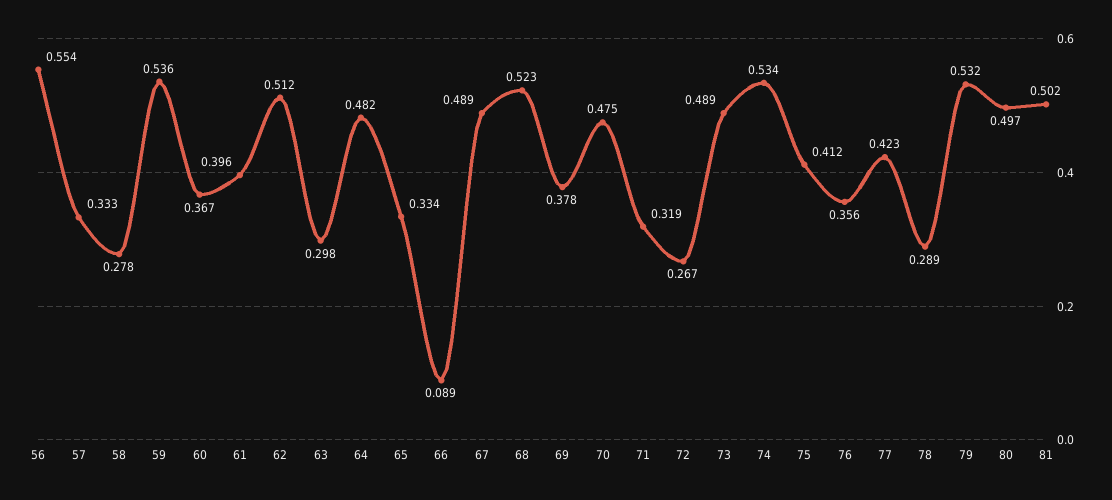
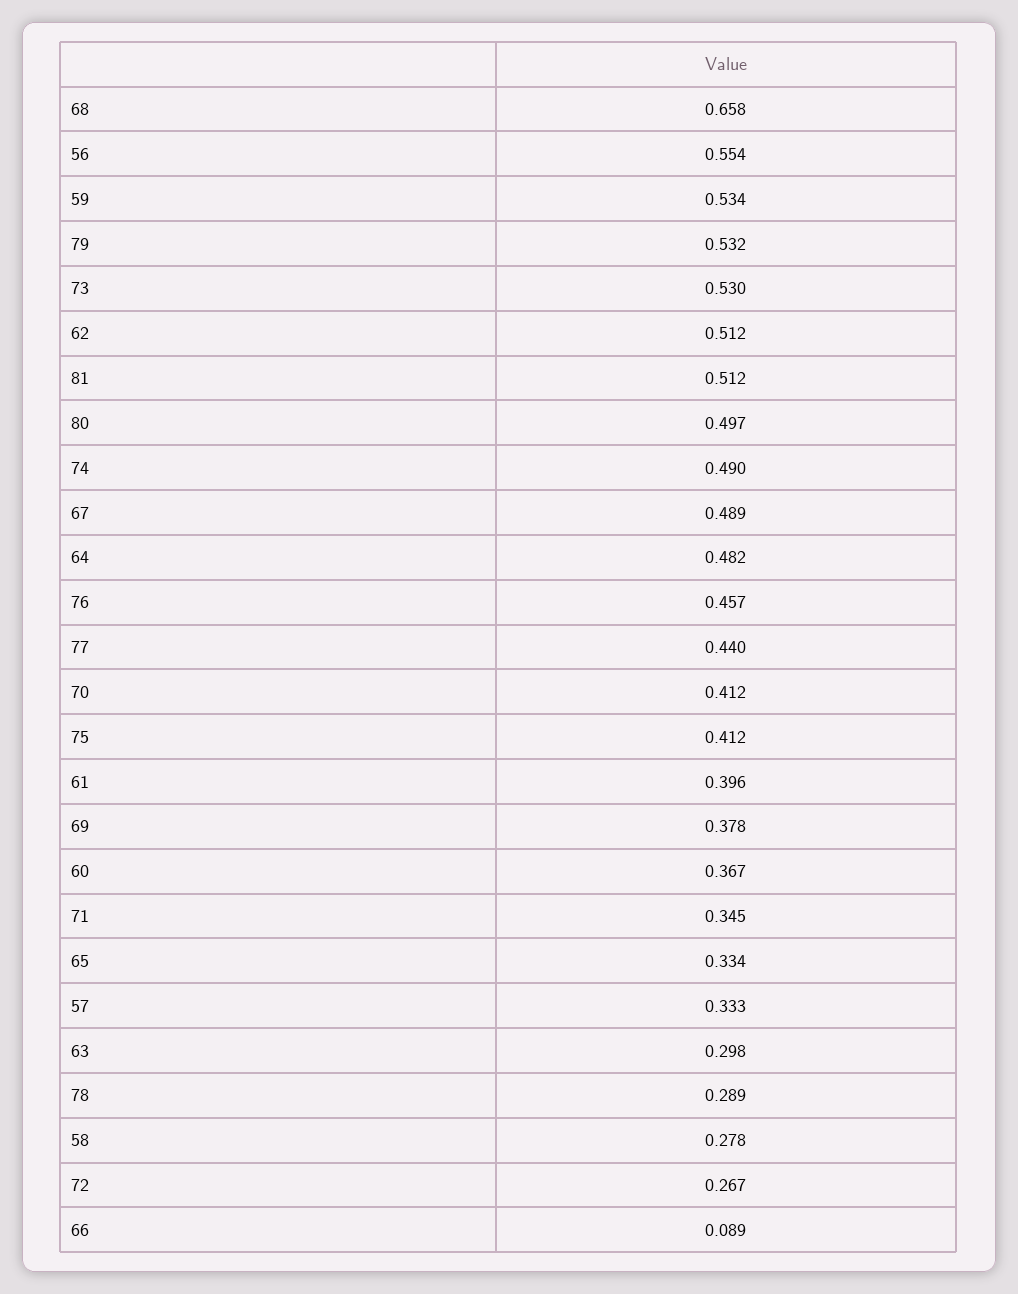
59: 0.536 -> 0.534
68: 0.523 -> 0.658
70: 0.475 -> 0.412
71: 0.319 -> 0.345
73: 0.489 -> 0.53
74: 0.534 -> 0.49
76: 0.356 -> 0.457
77: 0.423 -> 0.44
81: 0.502 -> 0.512

